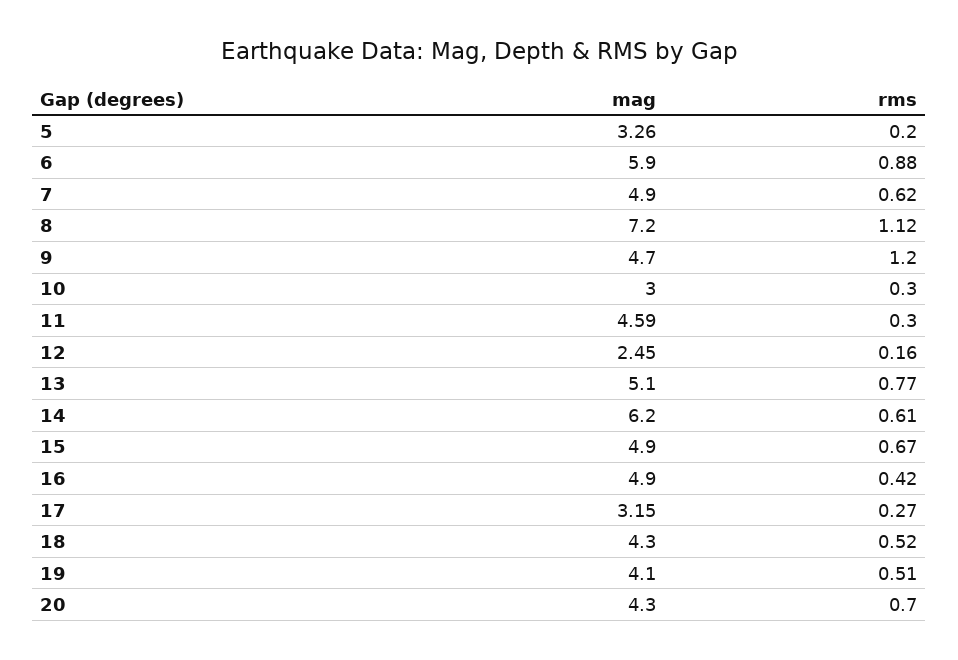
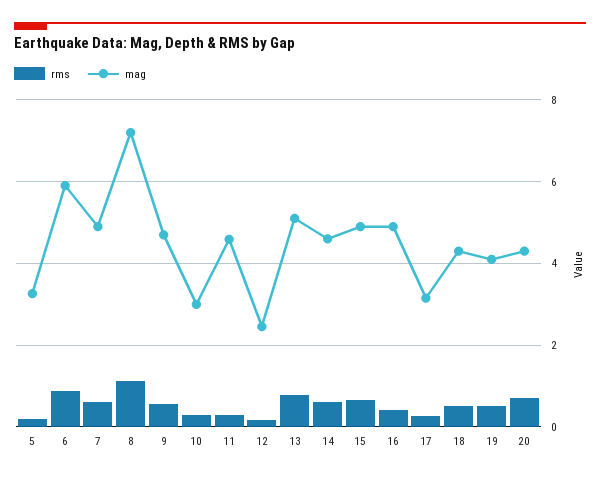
rms, 9: 1.2 -> 0.6
mag, 14: 6.2 -> 4.6

